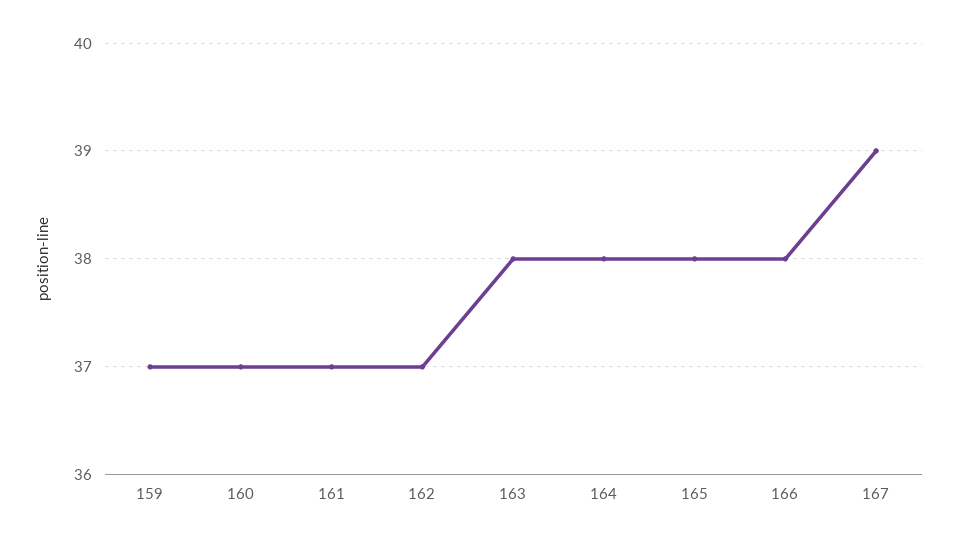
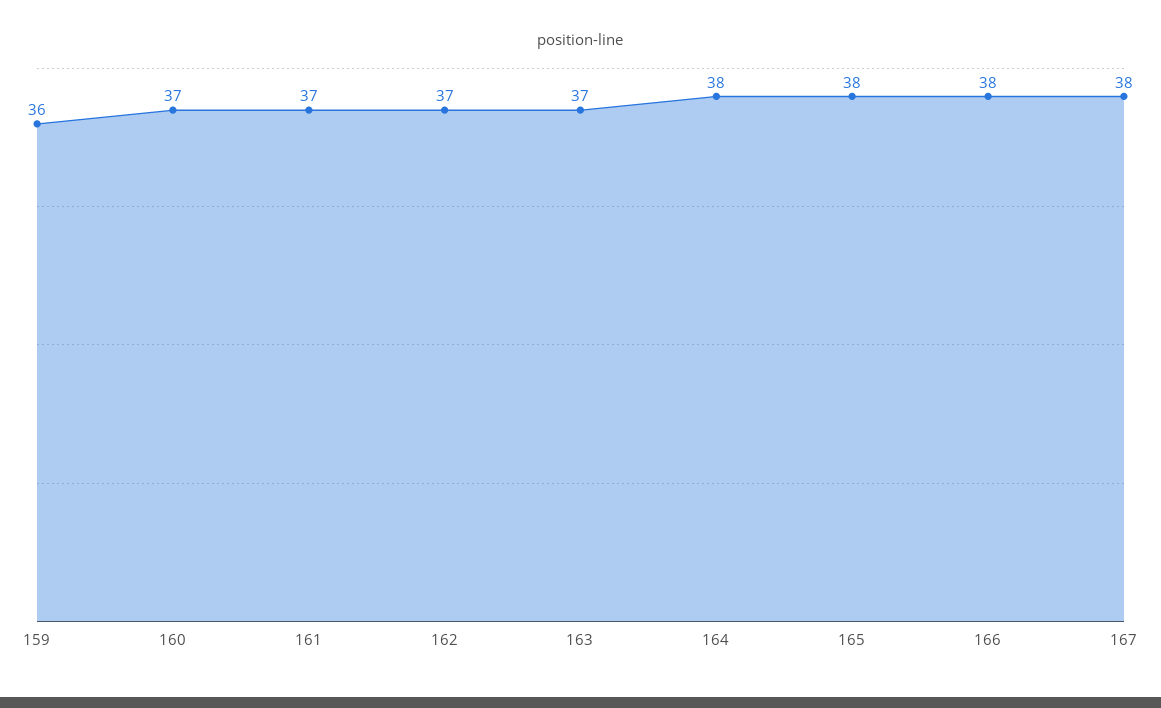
159: 37 -> 36
163: 38 -> 37
167: 39 -> 38

